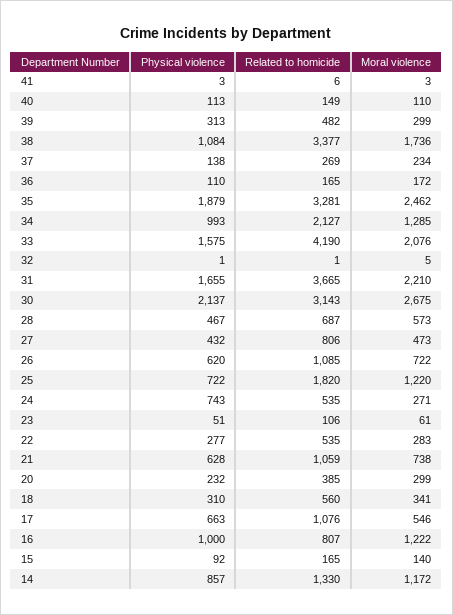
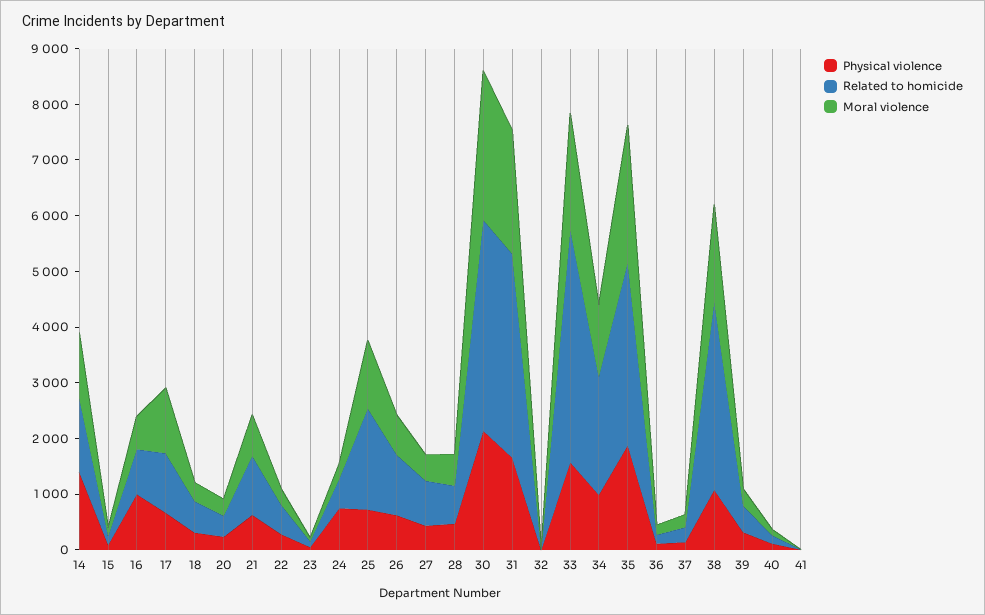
Related to homicide, 30: 3143 -> 3800
Moral violence, 17: 546 -> 1200
Moral violence, 16: 1222 -> 600
Physical violence, 14: 857 -> 1400

